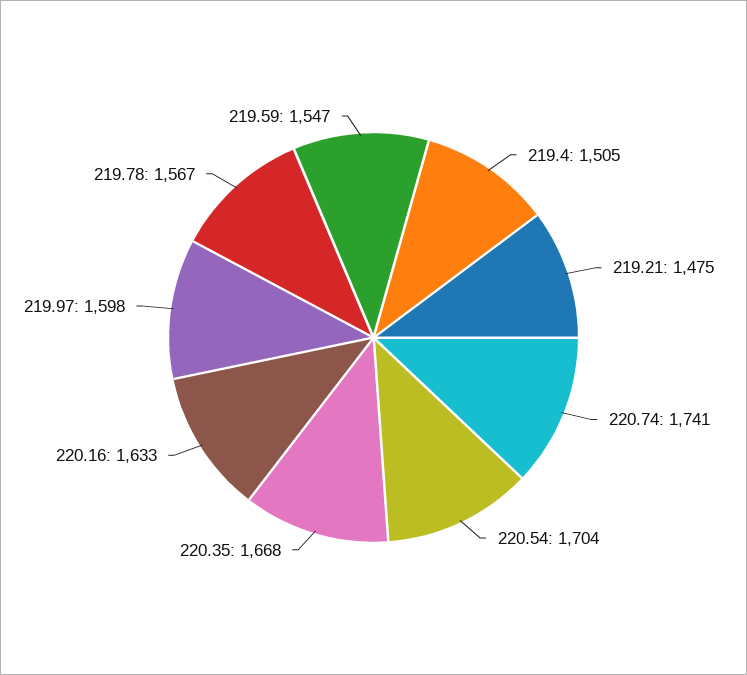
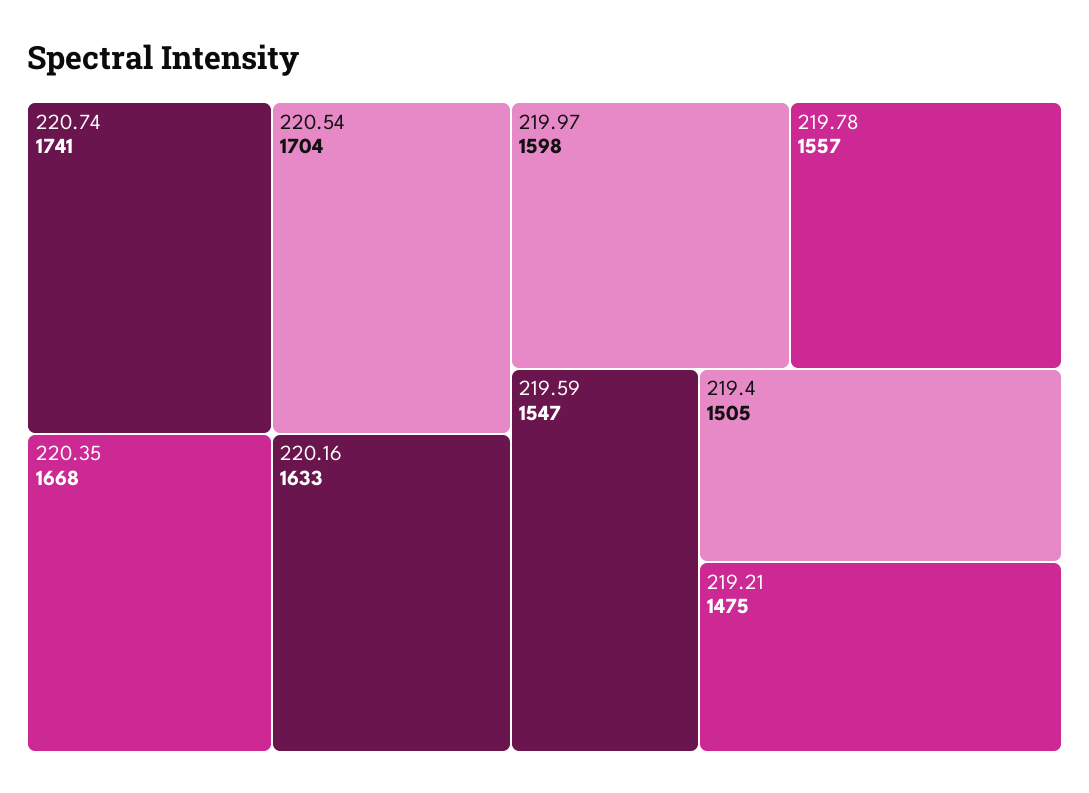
219.78: 1567 -> 1557

